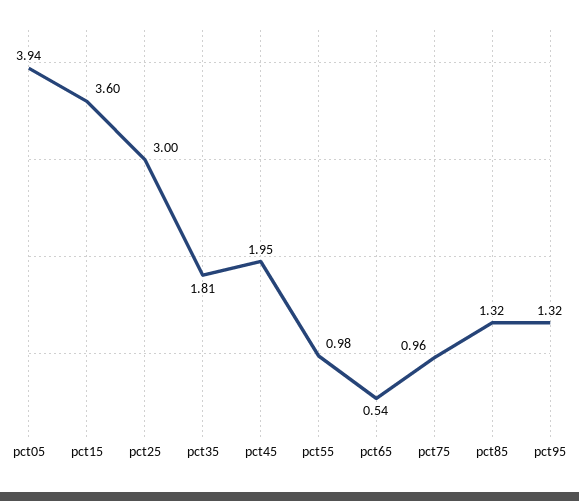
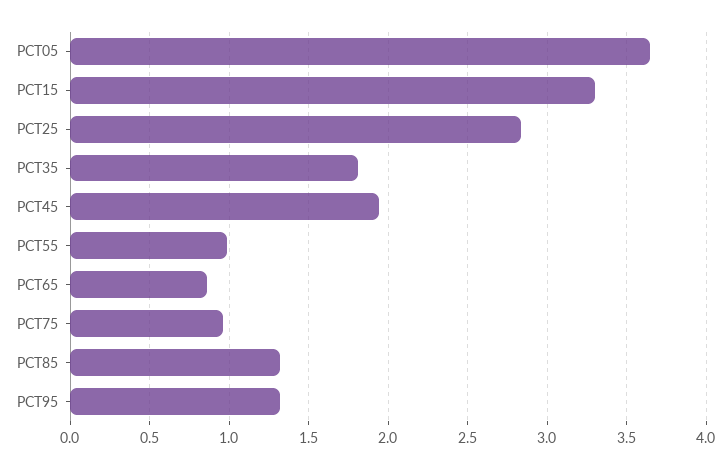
pct05: 3.94 -> 3.65
pct15: 3.6 -> 3.3
pct25: 3 -> 2.85
pct65: 0.54 -> 0.85

